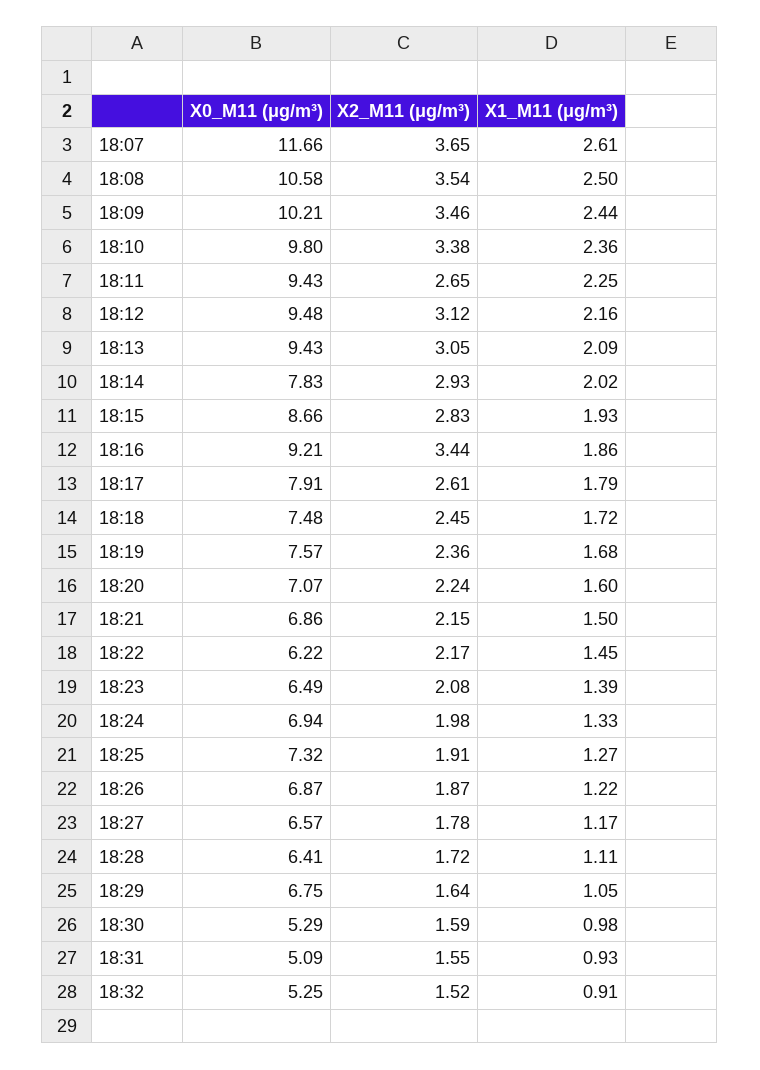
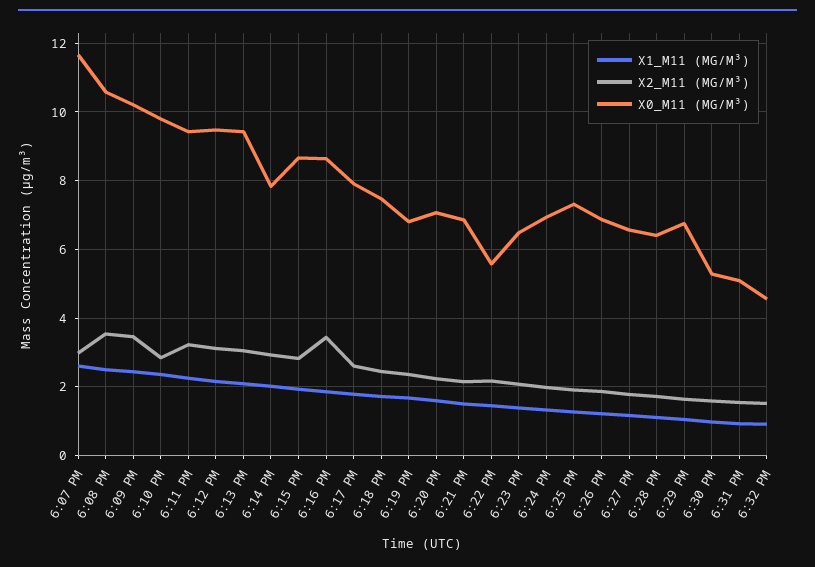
X2_M11 (μg/m³), 18:07: 3.65 -> 3
X2_M11 (μg/m³), 18:10: 3.38 -> 2.8
X2_M11 (μg/m³), 18:11: 2.65 -> 3.2
X0_M11 (μg/m³), 18:16: 9.21 -> 8.6
X0_M11 (μg/m³), 18:19: 7.57 -> 6.8
X0_M11 (μg/m³), 18:22: 6.22 -> 5.6
X0_M11 (μg/m³), 18:32: 5.25 -> 4.6

